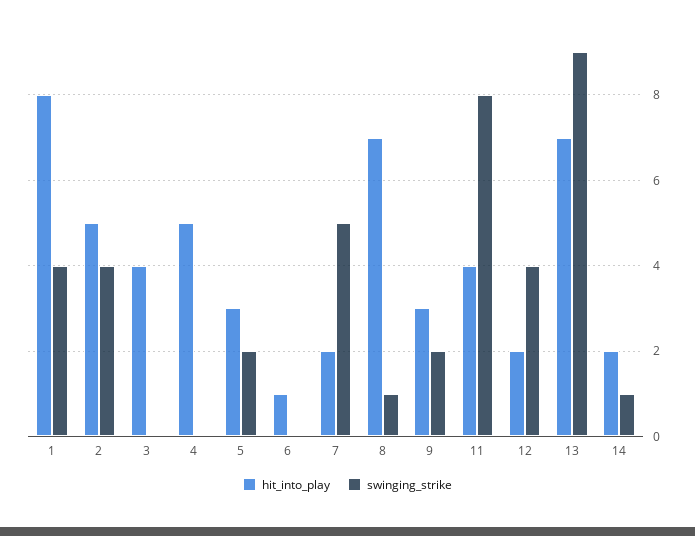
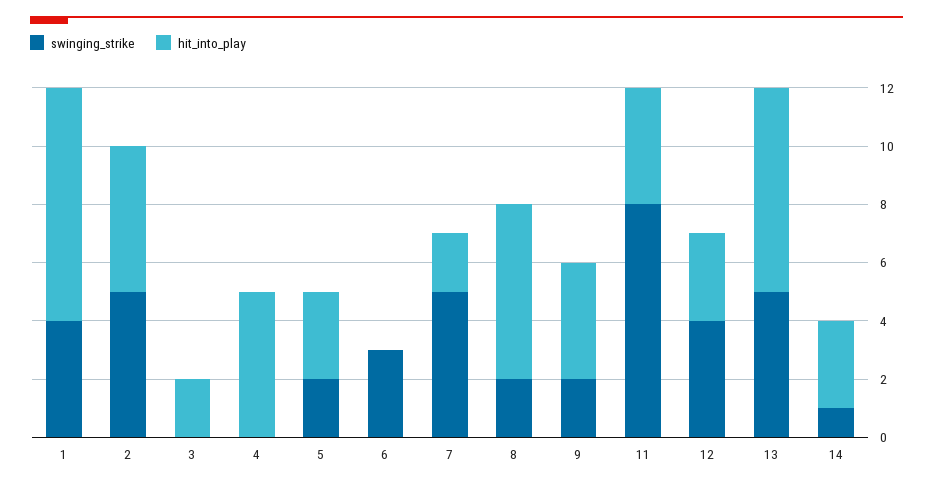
swinging_strike, 2: 4 -> 5
hit_into_play, 3: 4 -> 2
hit_into_play, 6: 1 -> 0
swinging_strike, 6: 0 -> 3
hit_into_play, 8: 7 -> 6
swinging_strike, 8: 1 -> 2
hit_into_play, 9: 3 -> 4
hit_into_play, 12: 2 -> 3
swinging_strike, 13: 9 -> 5
hit_into_play, 14: 2 -> 3

